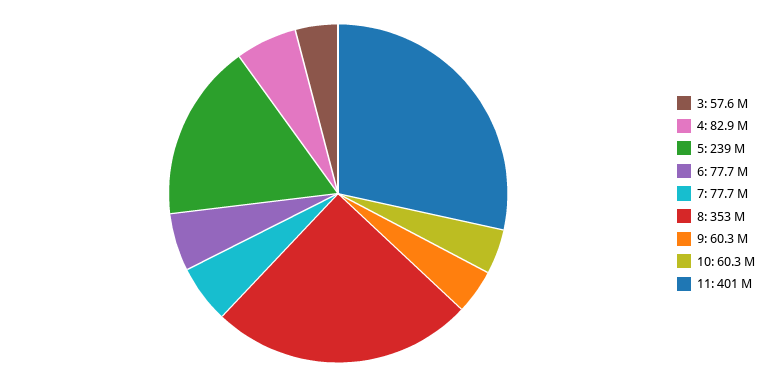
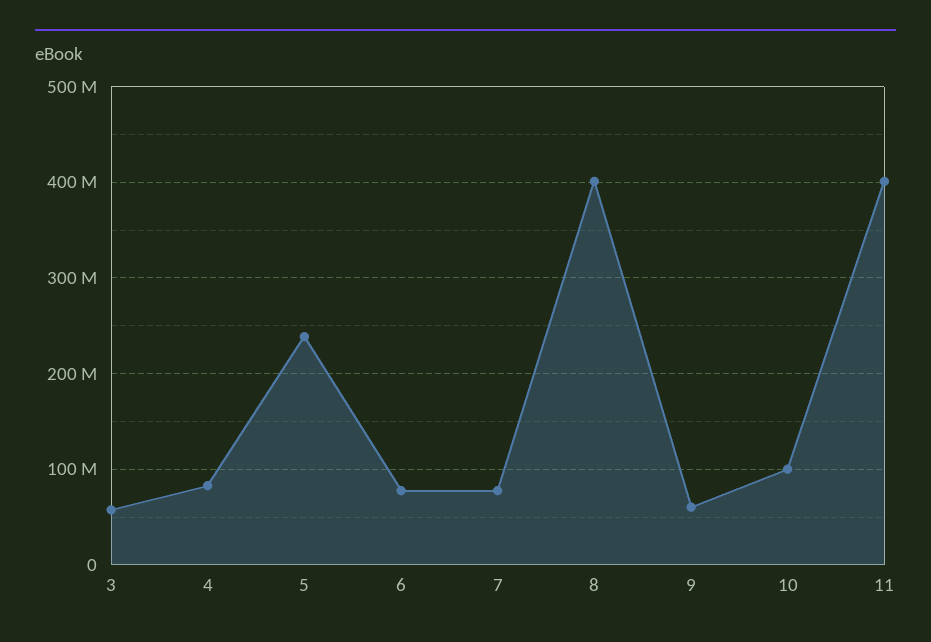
8: 353000000 -> 400000000
10: 60300000 -> 100000000

